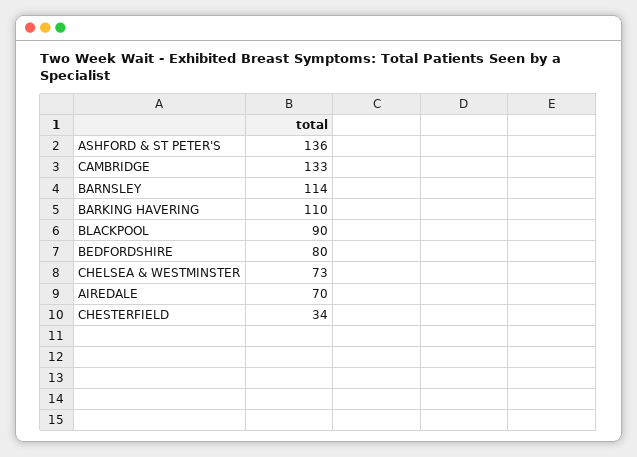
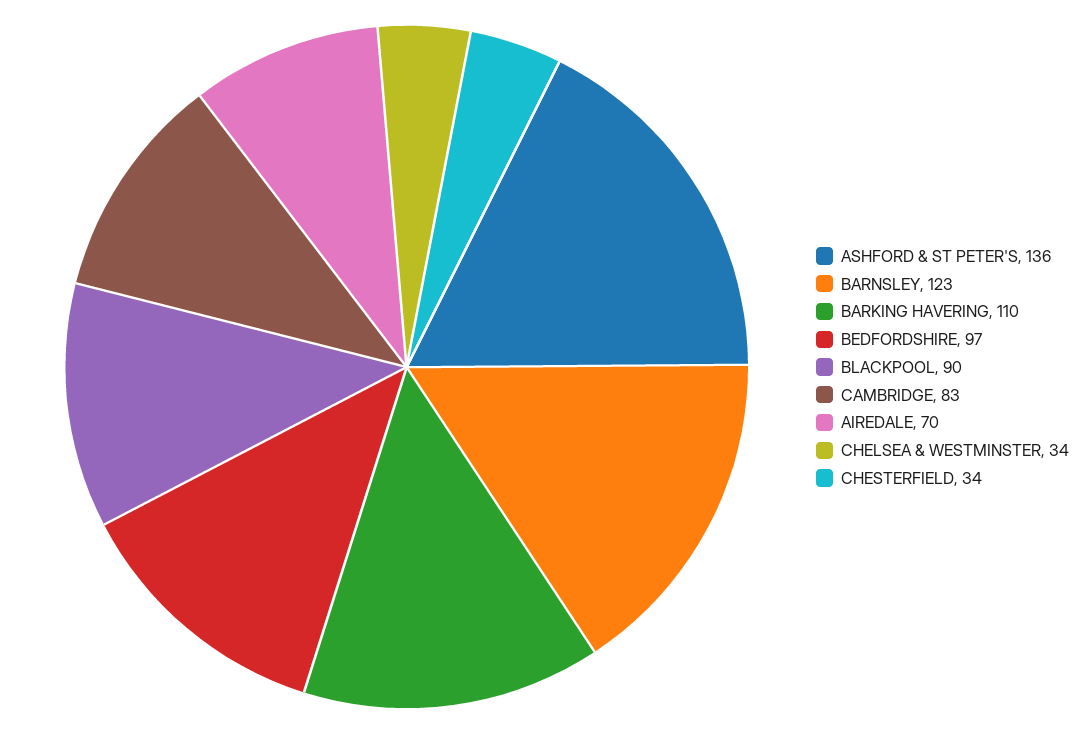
CAMBRIDGE: 133 -> 83
BARNSLEY: 114 -> 123
BEDFORDSHIRE: 80 -> 97
CHELSEA & WESTMINSTER: 73 -> 34

